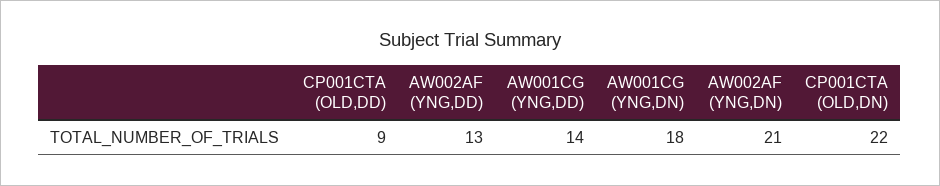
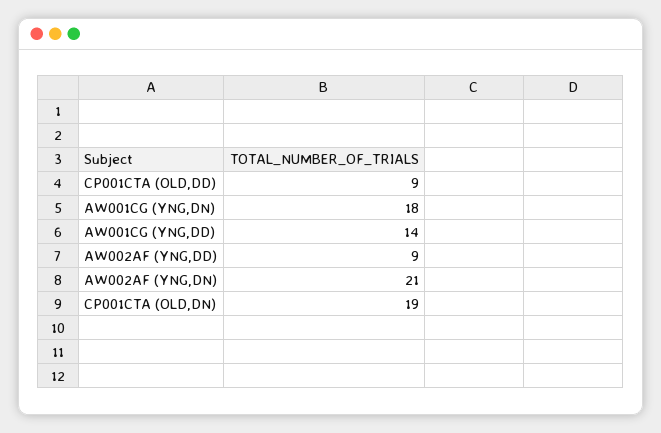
AW002AF (YNG,DD): 13 -> 9
CP001CTA (OLD,DN): 22 -> 19

